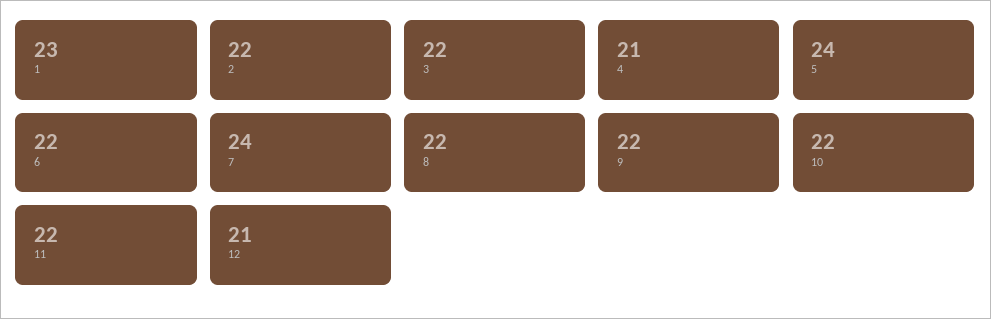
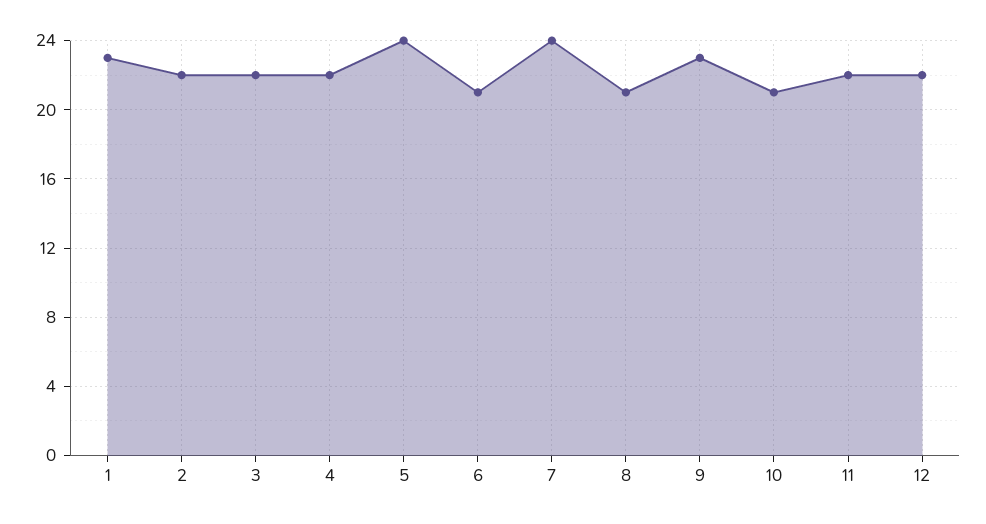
4: 21 -> 22
6: 22 -> 21
8: 22 -> 21
9: 22 -> 23
10: 22 -> 21
12: 21 -> 22

